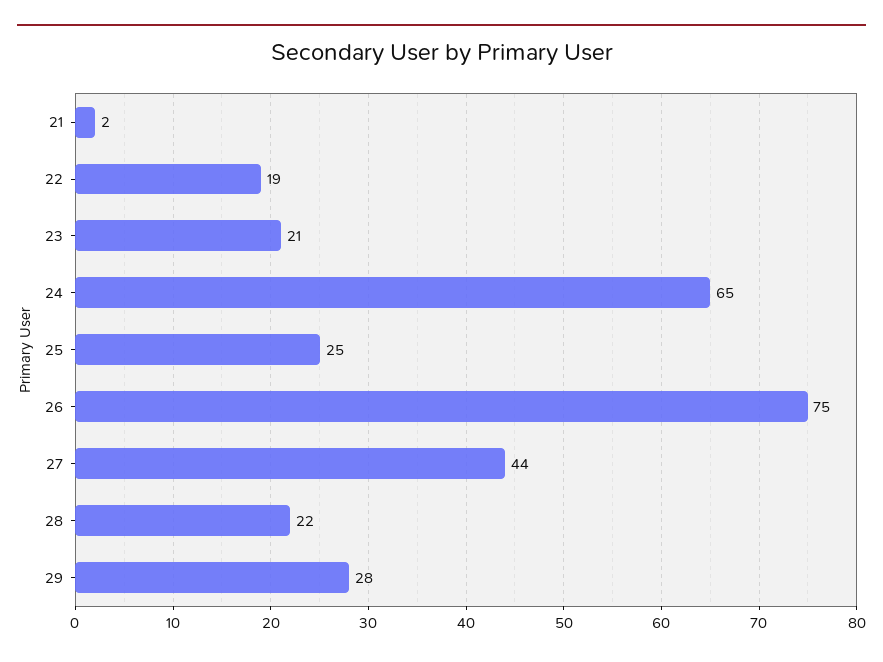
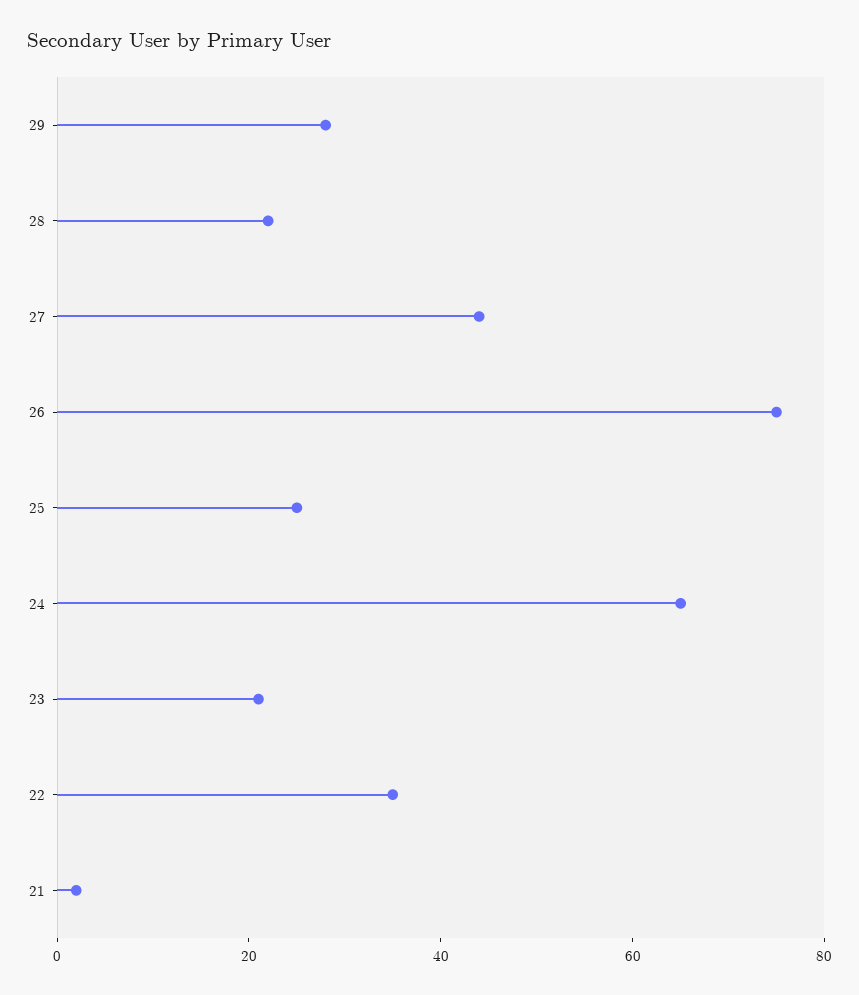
22: 19 -> 35

